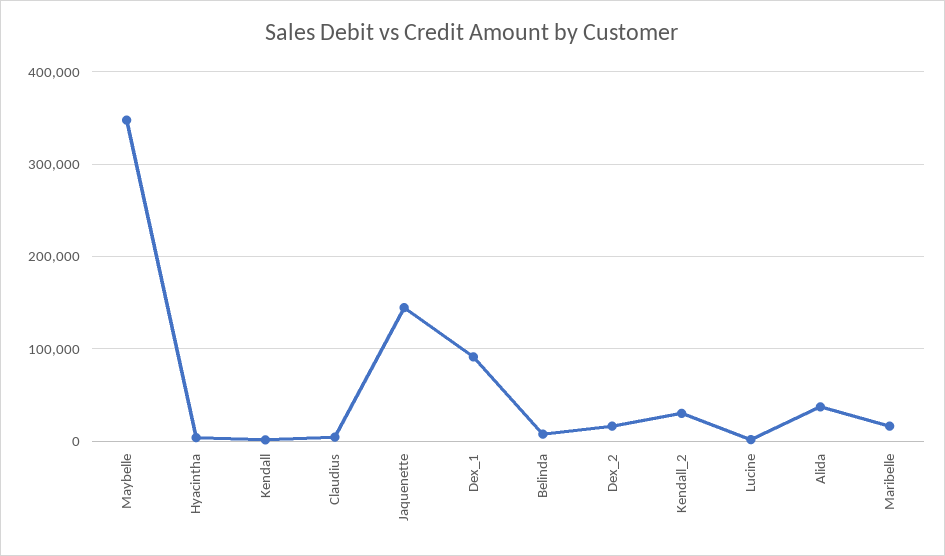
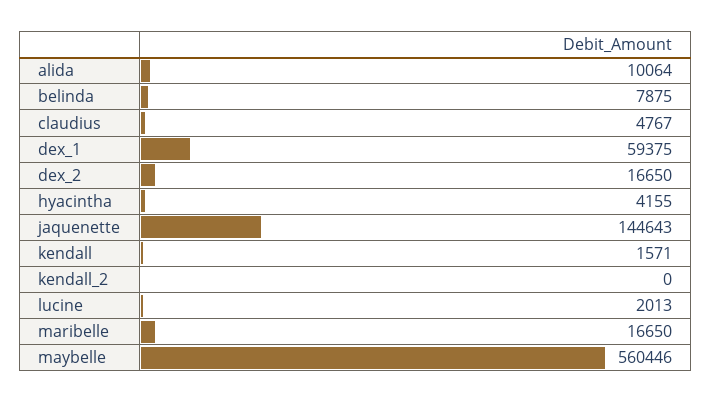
Maybelle: 350000 -> 560446
Dex_1: 90000 -> 59375
Kendall_2: 30000 -> 0
Alida: 40000 -> 10064

